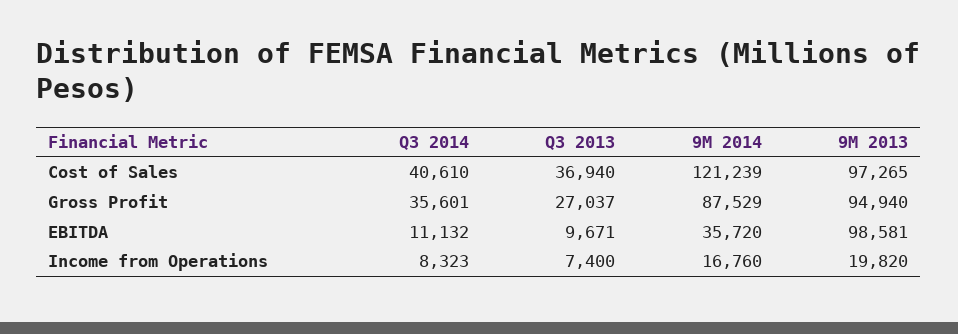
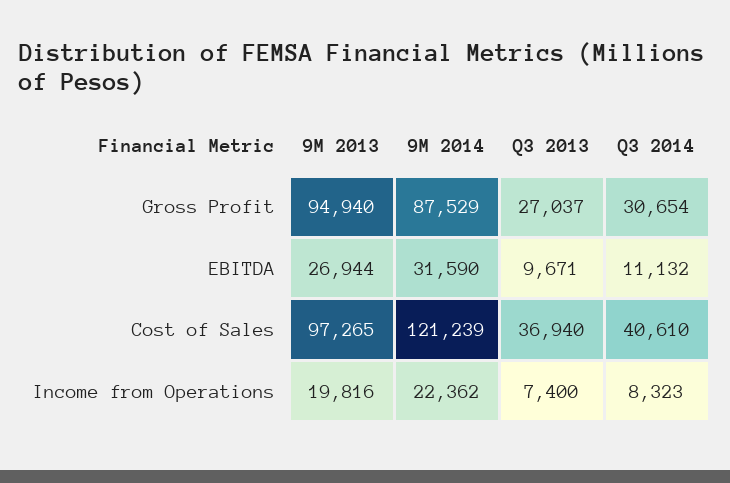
Q3 2014, Gross Profit: 35601 -> 30654
9M 2014, EBITDA: 35720 -> 31590
9M 2013, EBITDA: 98581 -> 26944
9M 2014, Income from Operations: 16760 -> 22362
9M 2013, Income from Operations: 19820 -> 19816

